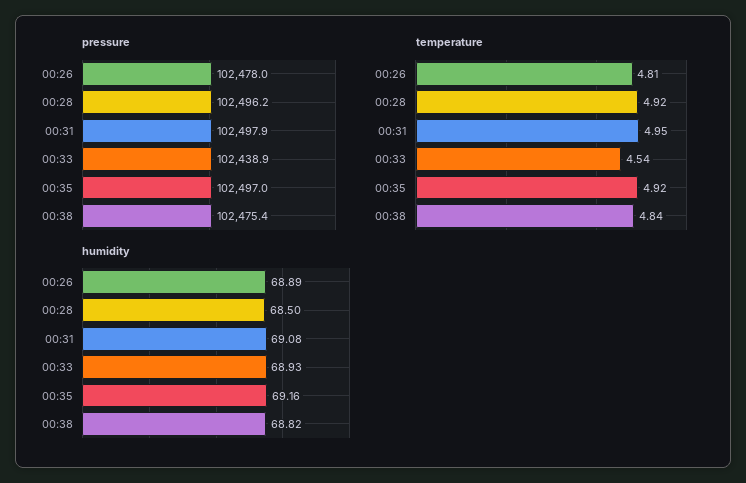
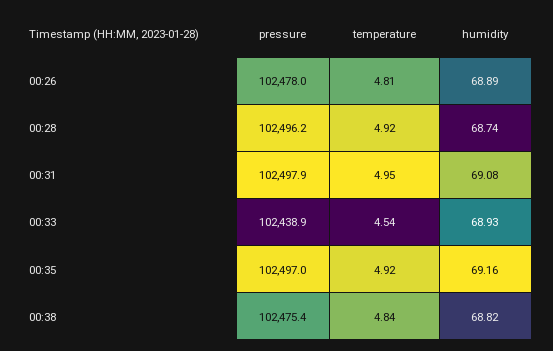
humidity, 00:28: 68.5 -> 68.74

